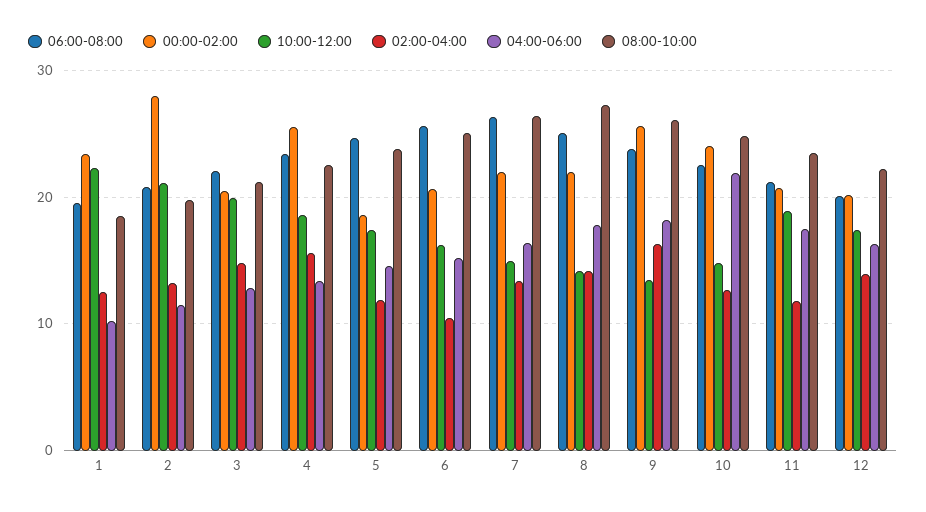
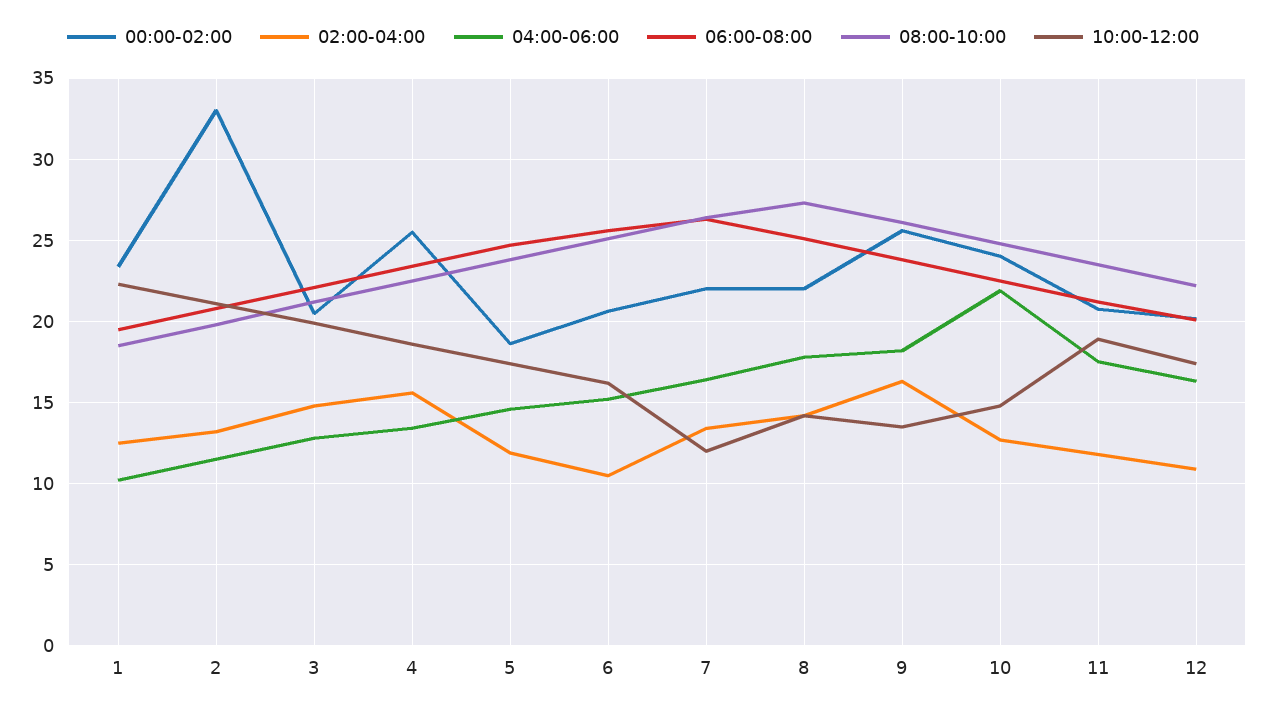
00:00-02:00, 2: 28 -> 33
10:00-12:00, 7: 15 -> 12
02:00-04:00, 12: 14 -> 11

